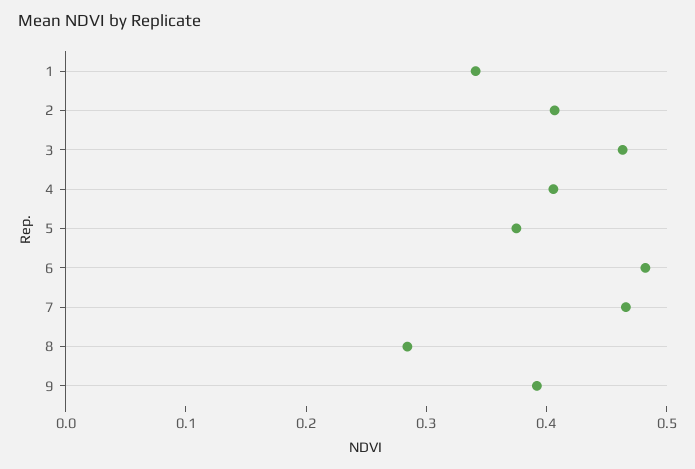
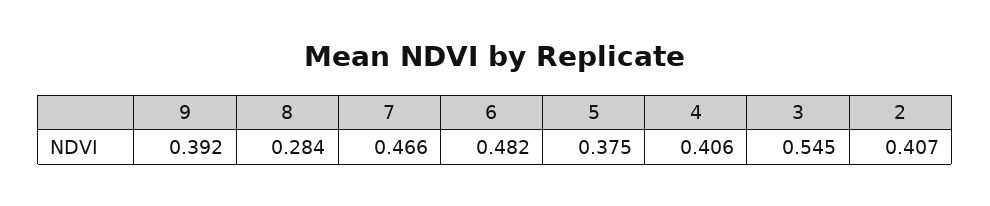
1: 0.34 -> none
3: 0.46 -> 0.545

